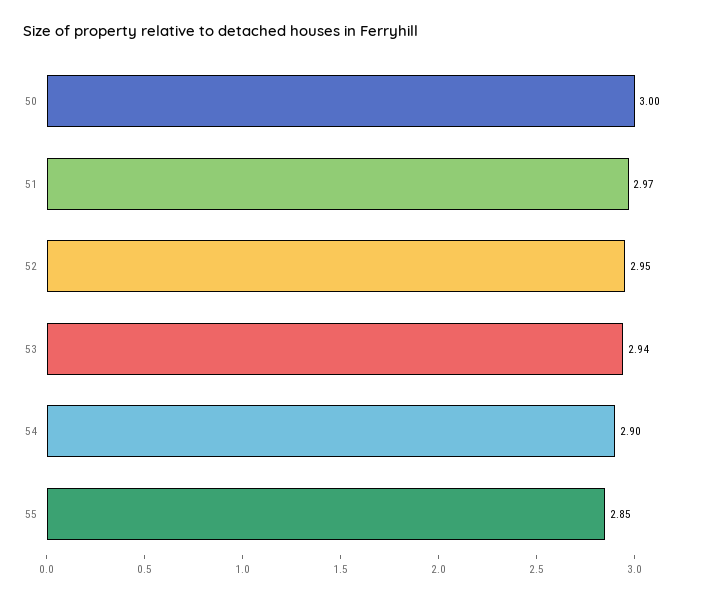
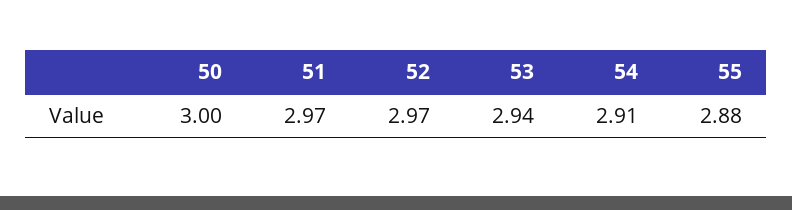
52: 2.95 -> 2.97
54: 2.9 -> 2.91
55: 2.85 -> 2.88

